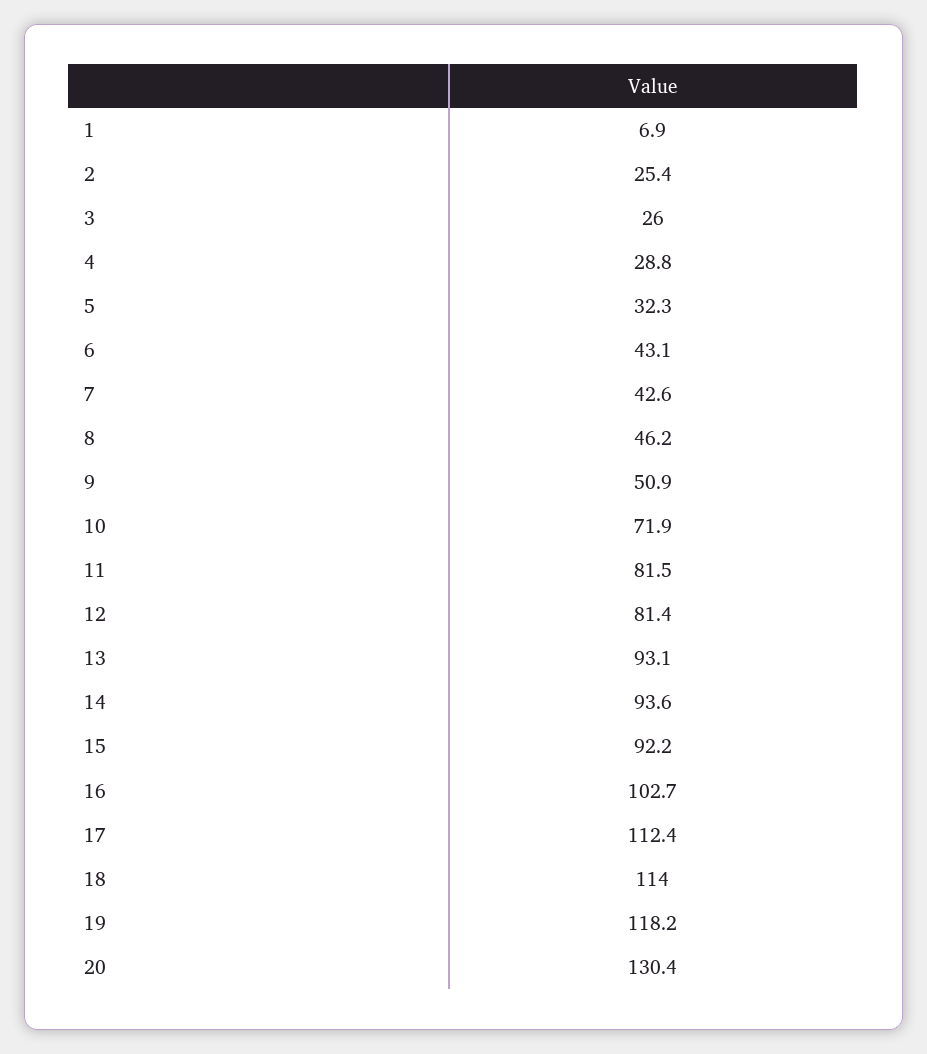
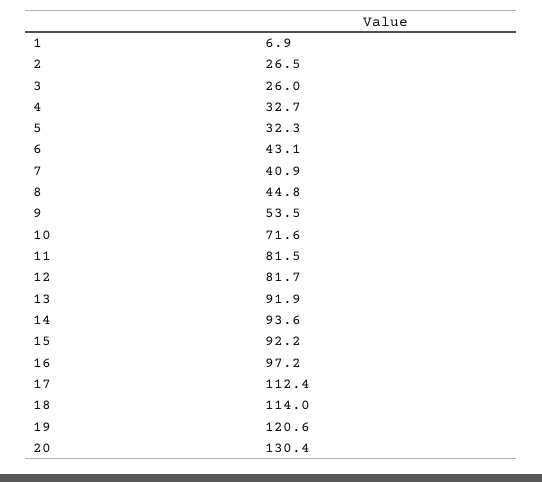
2: 25.4 -> 26.5
4: 28.8 -> 32.7
7: 42.6 -> 40.9
8: 46.2 -> 44.8
9: 50.9 -> 53.5
10: 71.9 -> 71.6
12: 81.4 -> 81.7
13: 93.1 -> 91.9
16: 102.7 -> 97.2
19: 118.2 -> 120.6

